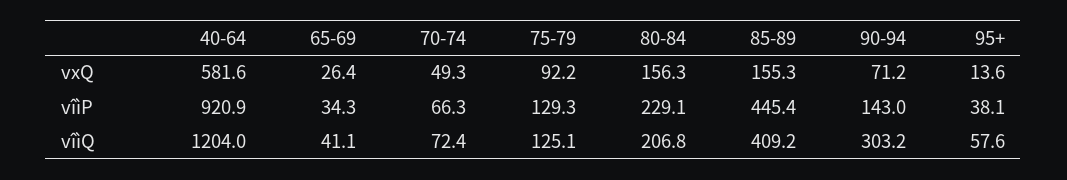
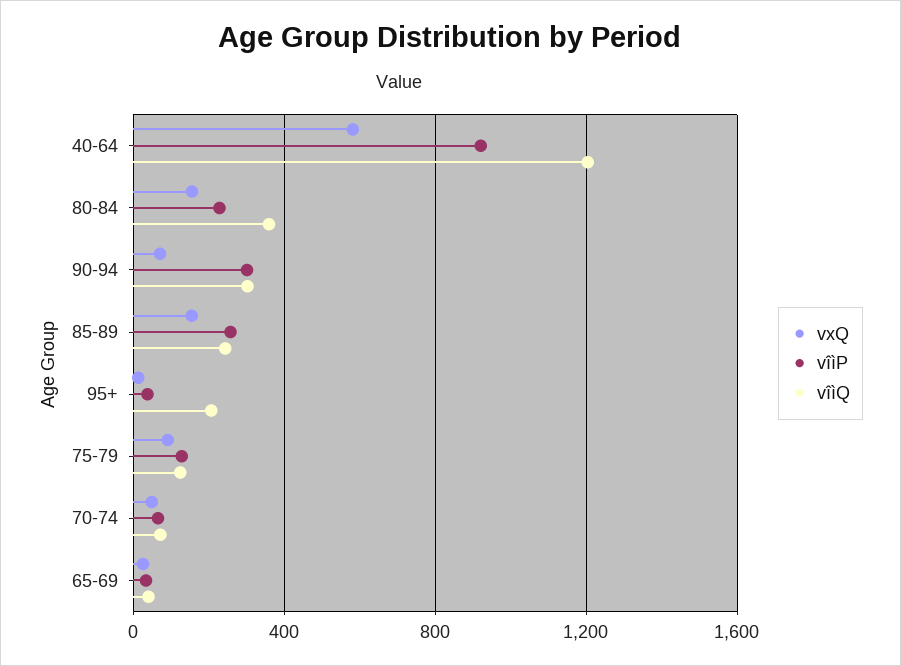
vîìP, 85-89: 445.4 -> 250
vîìP, 90-94: 143 -> 300
vîìQ, 80-84: 206.8 -> 350
vîìQ, 85-89: 409.2 -> 250
vîìQ, 95+: 57.6 -> 200

